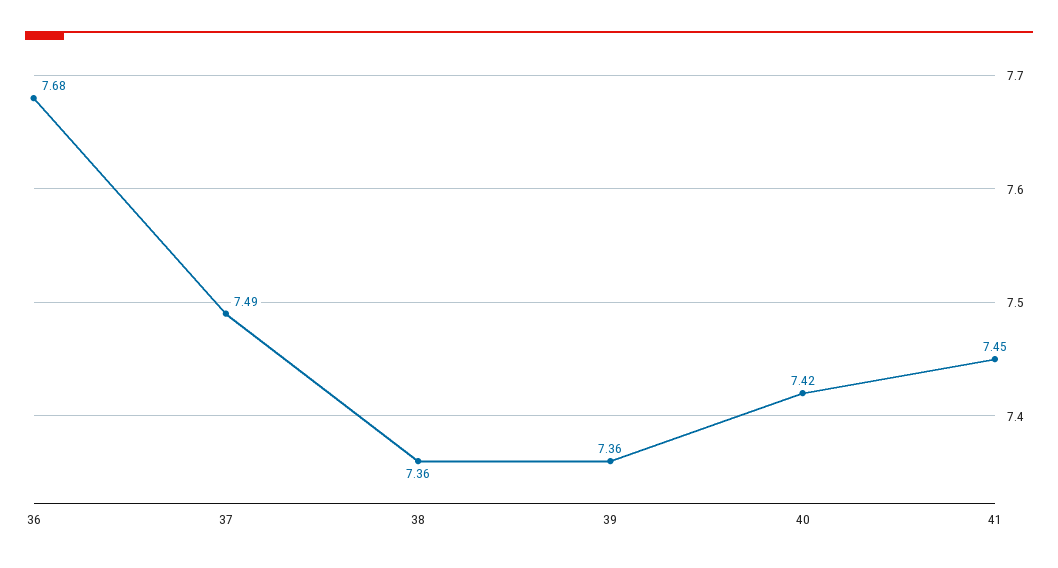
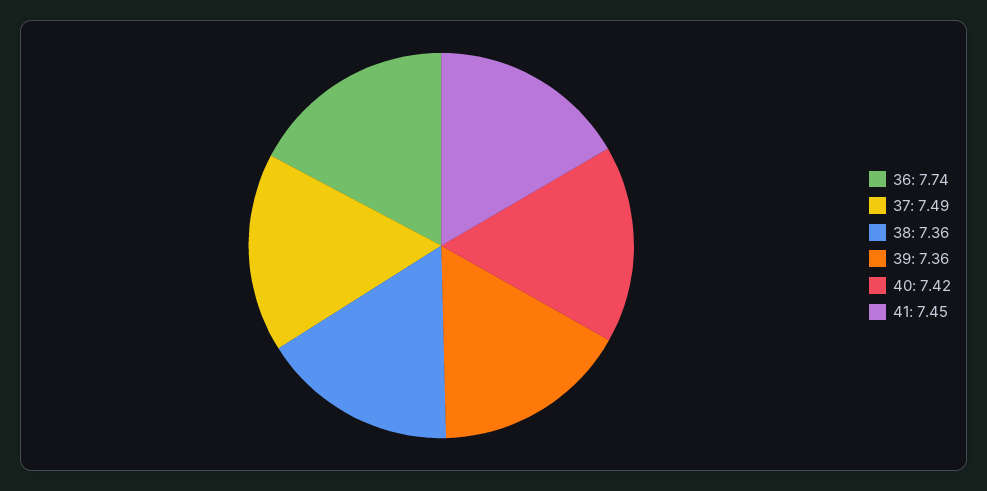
36: 7.68 -> 7.74

